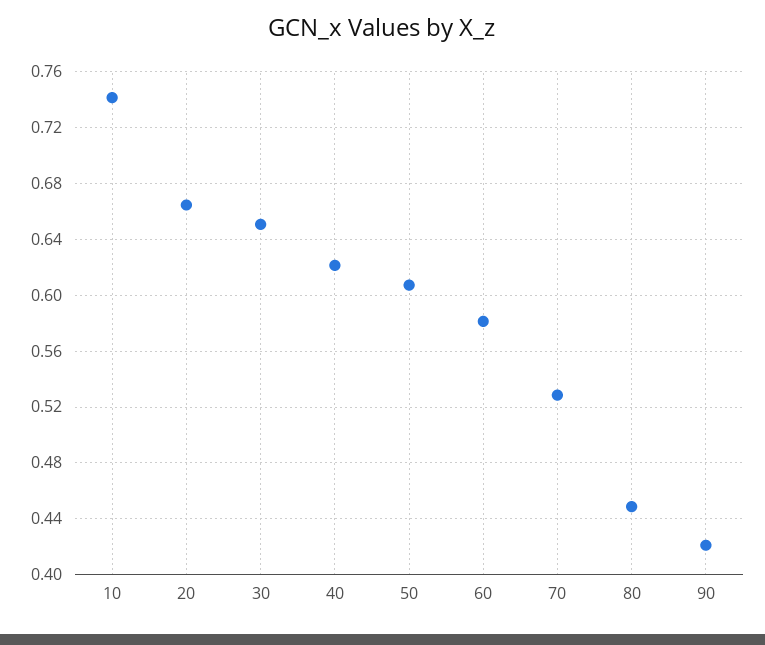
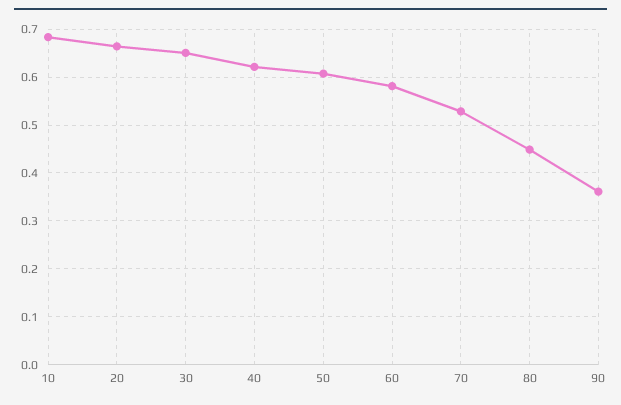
10: 0.74 -> 0.68
90: 0.42 -> 0.36

